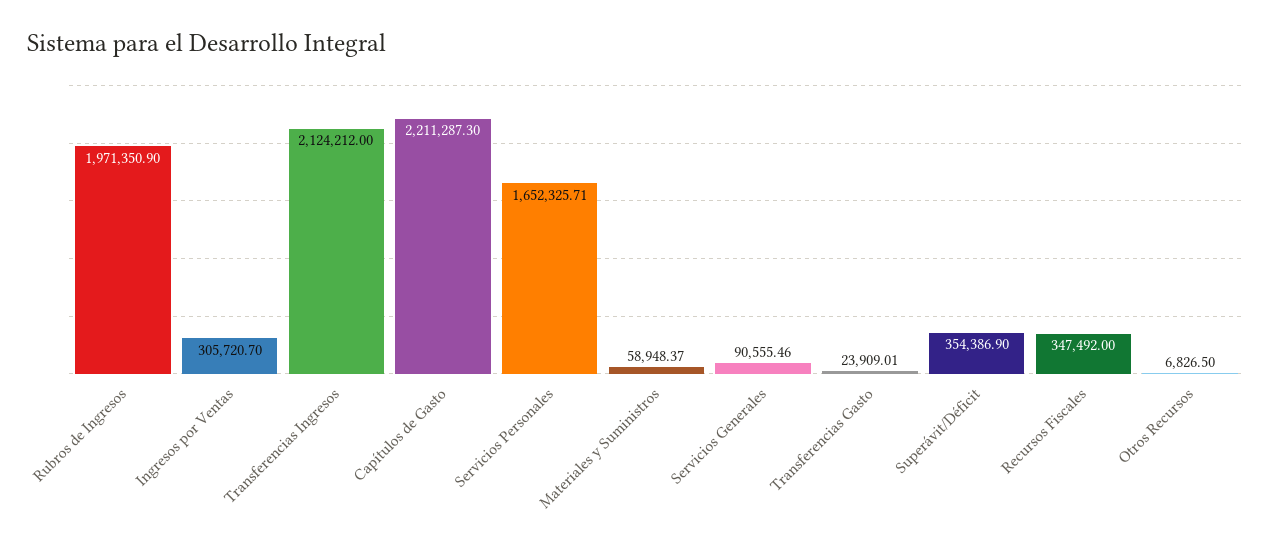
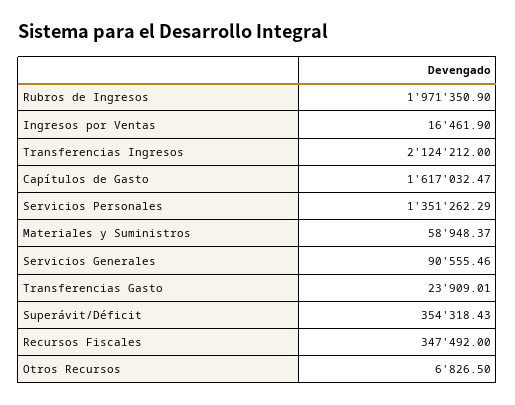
Ingresos por Ventas: 305720.7 -> 16461.9
Capítulos de Gasto: 2211287.3 -> 1617032.47
Servicios Personales: 1652325.71 -> 1351262.29
Superávit/Déficit: 354386.9 -> 354318.43

